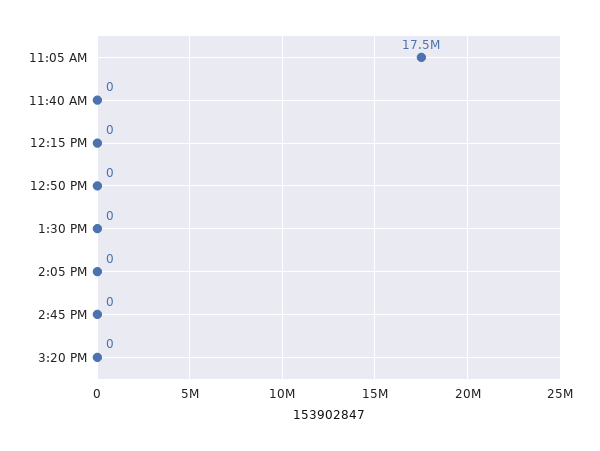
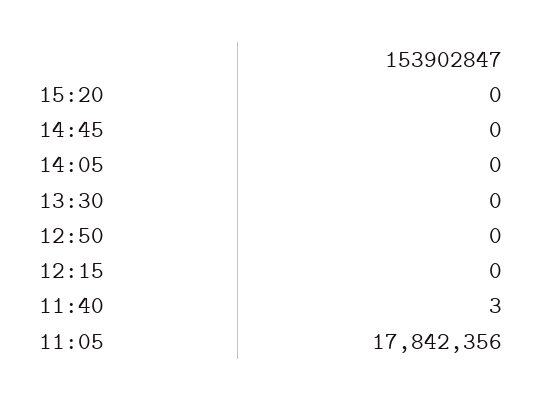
11:05 AM: 17500000 -> 17842356
11:40 AM: 0 -> 3

